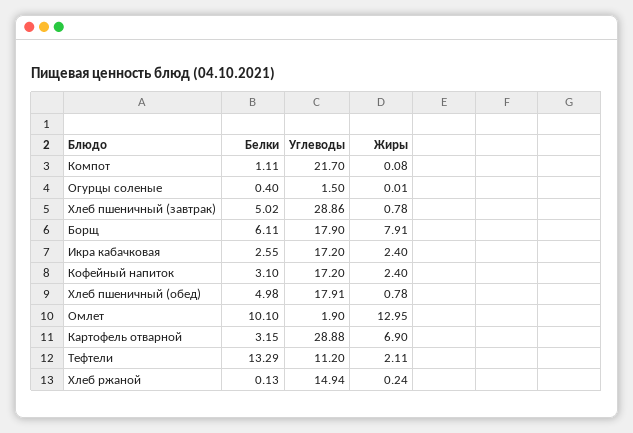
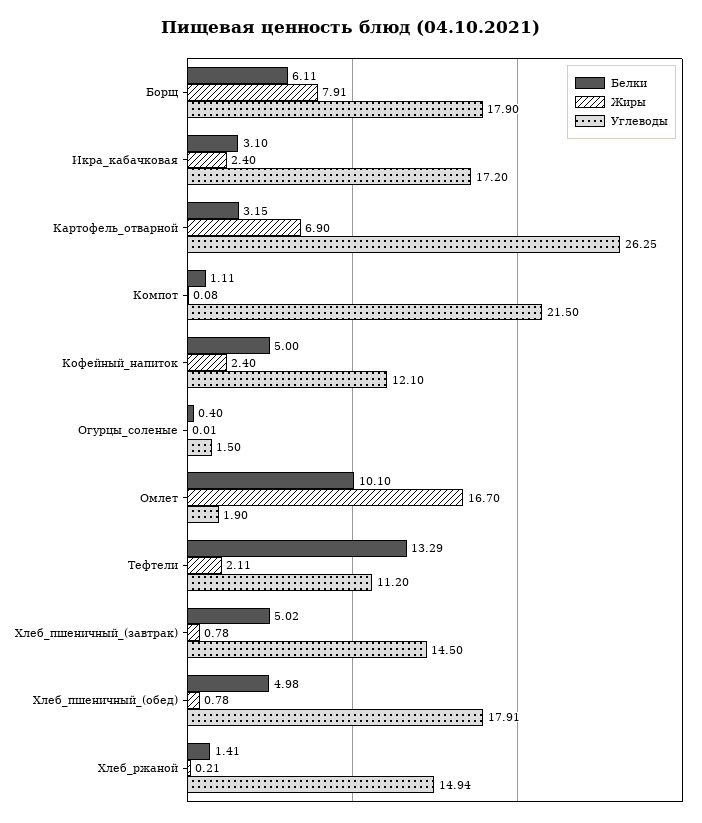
Углеводы, Компот: 21.7 -> 21.5
Углеводы, Хлеб пшеничный (завтрак): 28.86 -> 14.5
Белки, Икра кабачковая: 2.55 -> 3.1
Белки, Кофейный напиток: 3.1 -> 5
Углеводы, Кофейный напиток: 17.2 -> 12.1
Жиры, Омлет: 12.95 -> 16.7
Углеводы, Картофель отварной: 28.88 -> 26.25
Белки, Хлеб ржаной: 0.13 -> 1.41
Жиры, Хлеб ржаной: 0.24 -> 0.21

